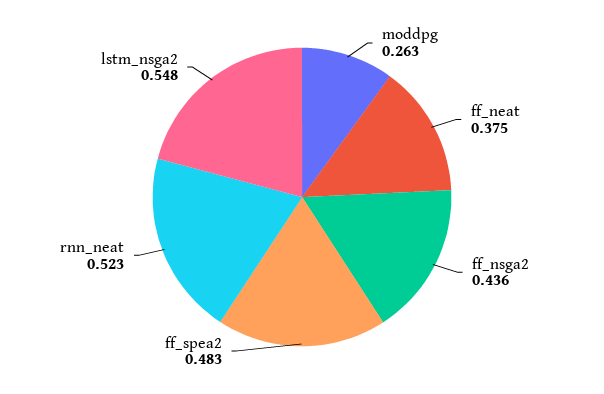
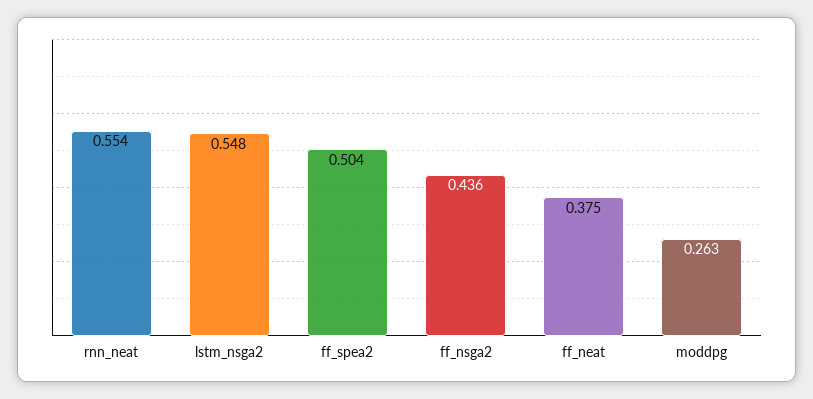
ff_spea2: 0.483 -> 0.504
rnn_neat: 0.523 -> 0.554

